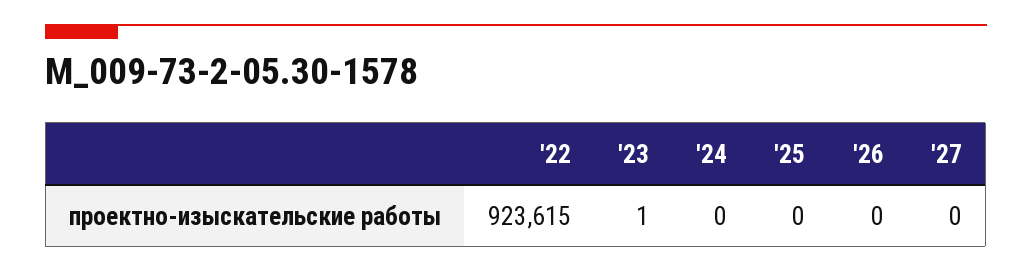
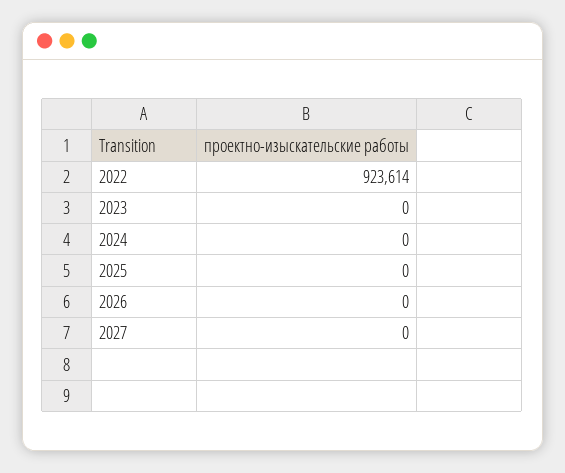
'22: 923615 -> 923614
'23: 1 -> 0

